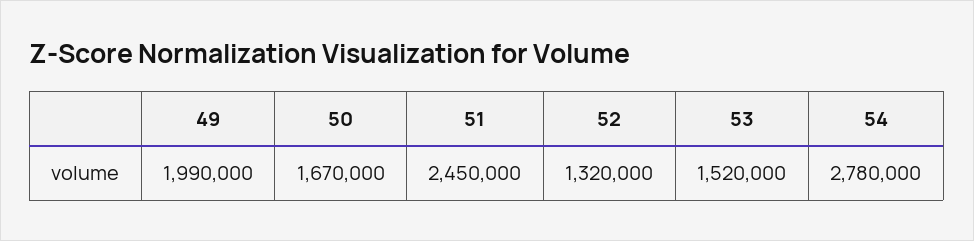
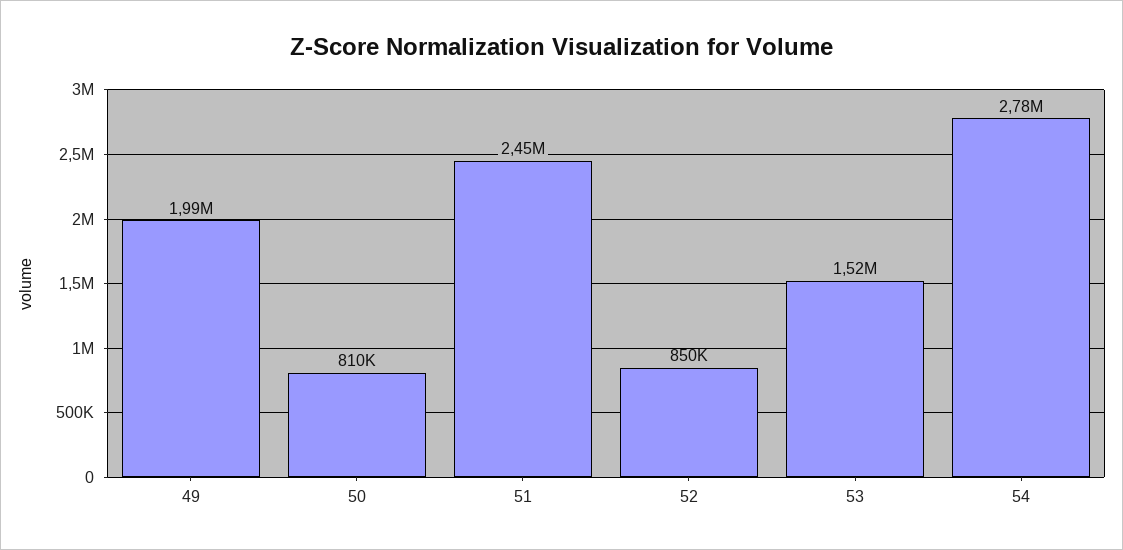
50: 1670000 -> 810000
52: 1320000 -> 850000

